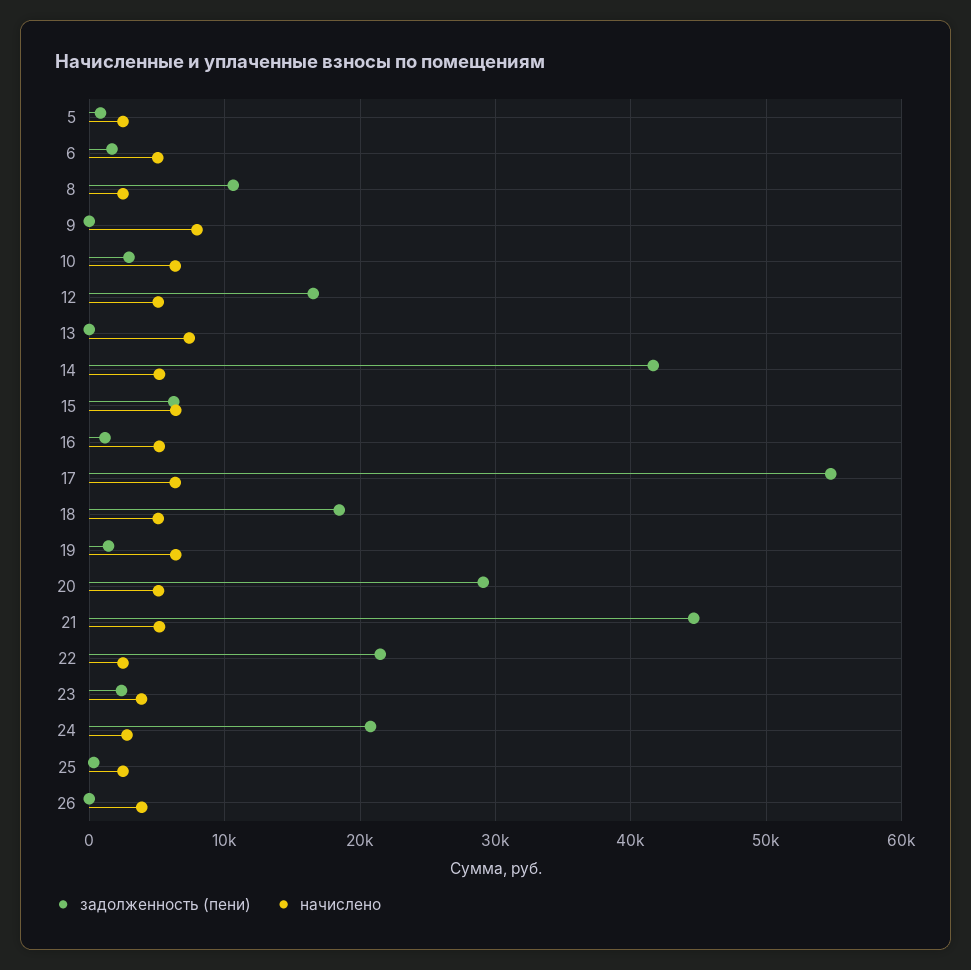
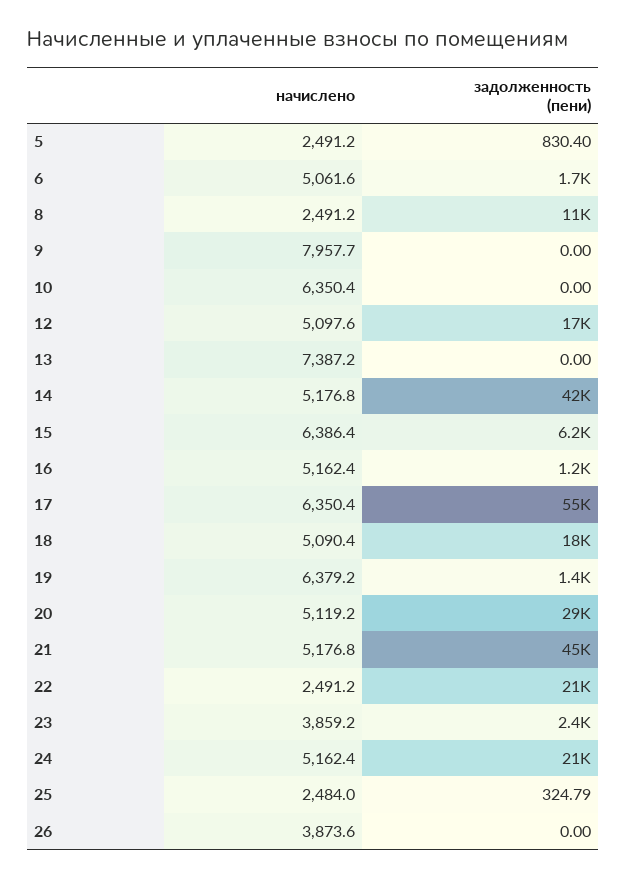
задолженность (пени), 10: 3000 -> 0
начислено, 24: 3000 -> 5162.4

